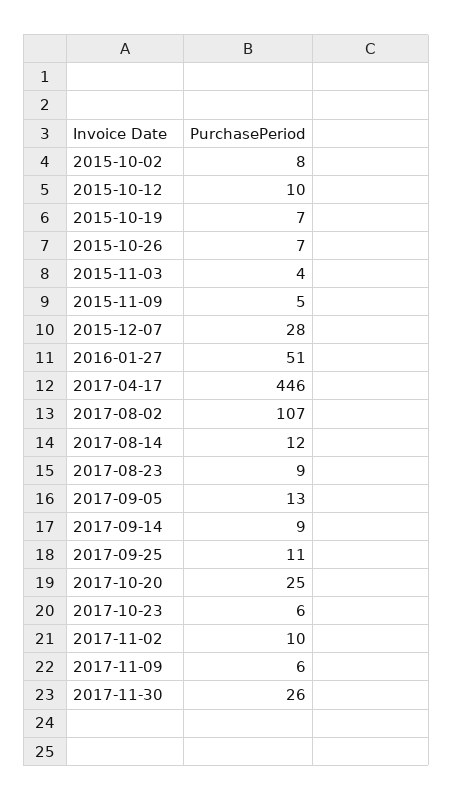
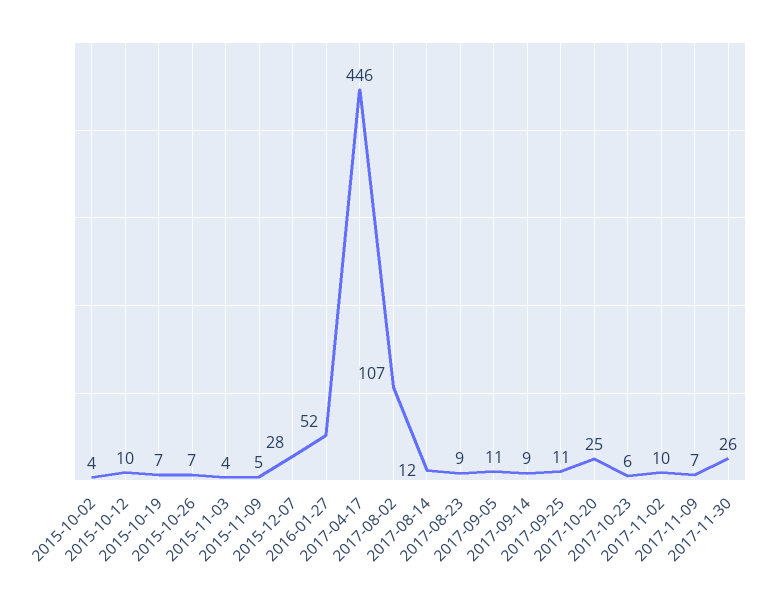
2015-10-02: 8 -> 4
2016-01-27: 51 -> 52
2017-09-05: 13 -> 11
2017-11-09: 6 -> 7

